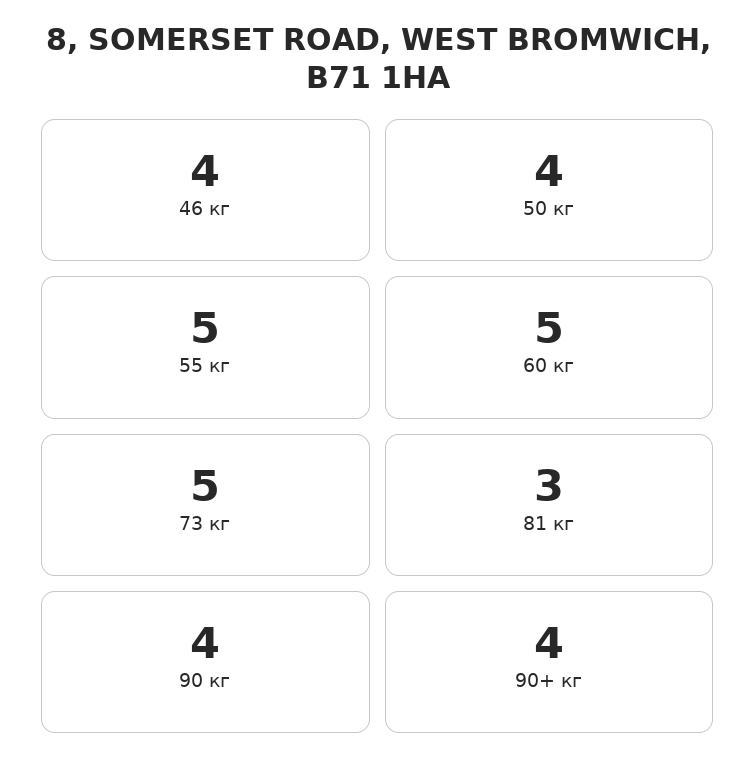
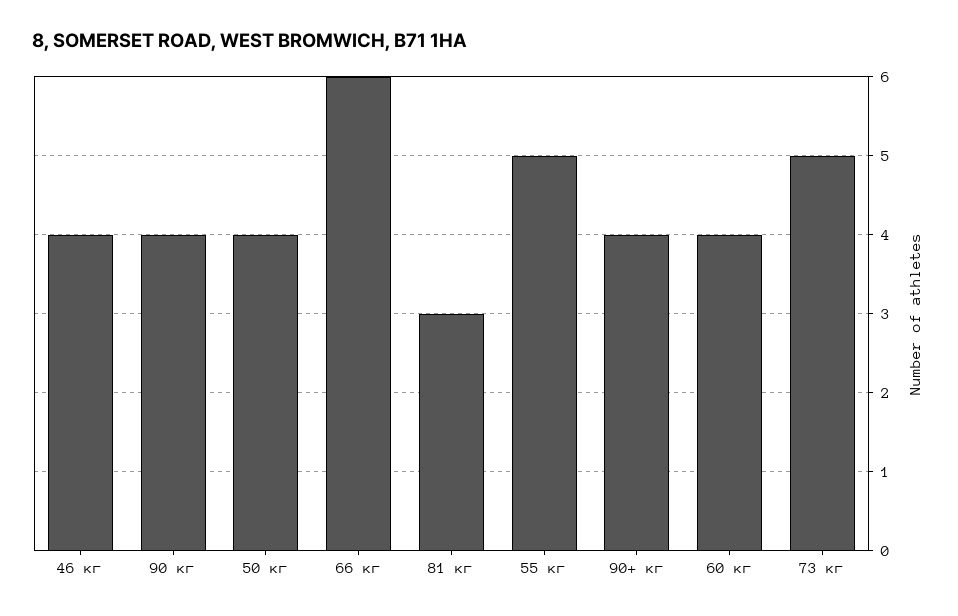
60 кг: 5 -> 4
66 кг: none -> 6

